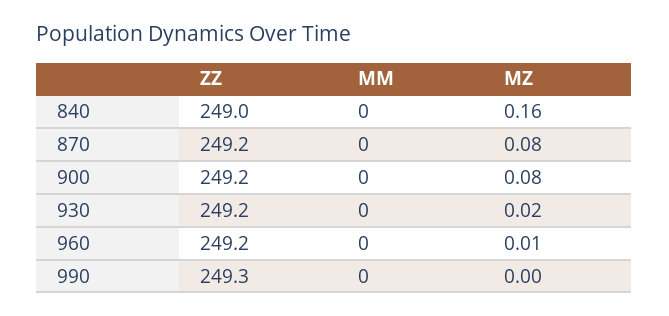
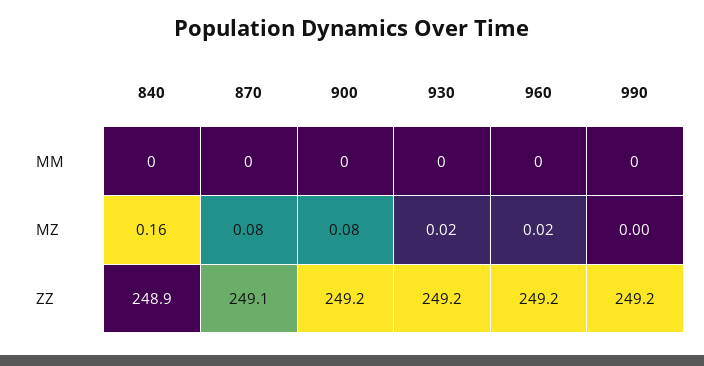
ZZ, 840: 249 -> 248.9
ZZ, 870: 249.2 -> 249.1
MZ, 960: 0.01 -> 0.02
ZZ, 990: 249.3 -> 249.2

